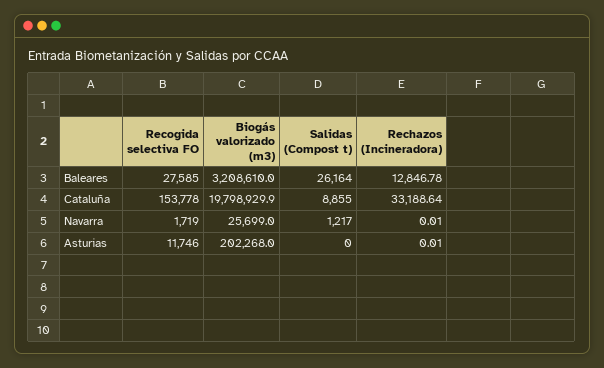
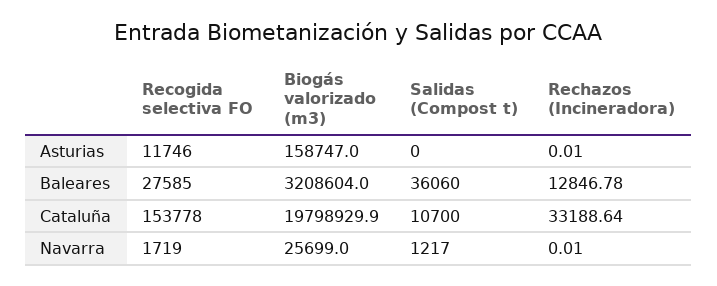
Biogás valorizado (m3), Baleares: 3208610 -> 3208604
Salidas (Compost t), Baleares: 26164 -> 36060
Salidas (Compost t), Cataluña: 8855 -> 10700
Biogás valorizado (m3), Asturias: 202268 -> 158747

